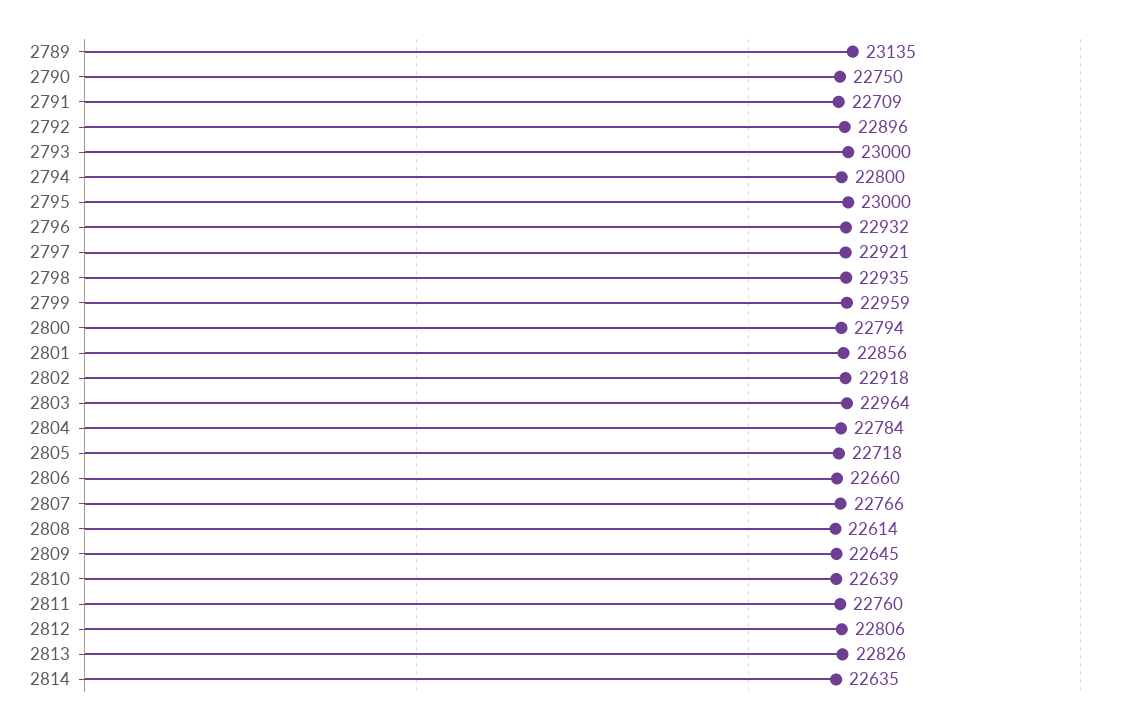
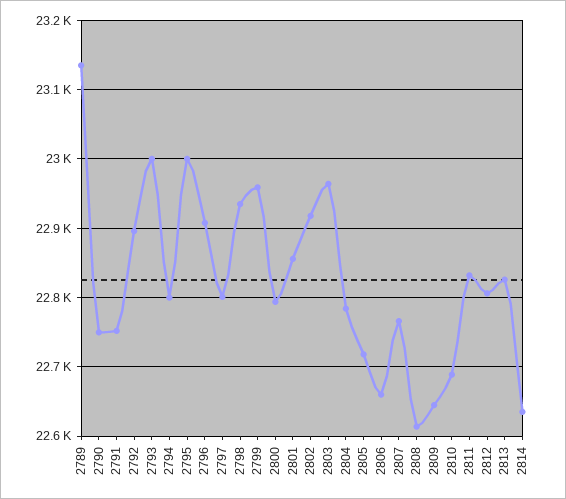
2791: 22709 -> 22750
2796: 22932 -> 22910
2797: 22921 -> 22800
2810: 22639 -> 22690
2811: 22760 -> 22830

